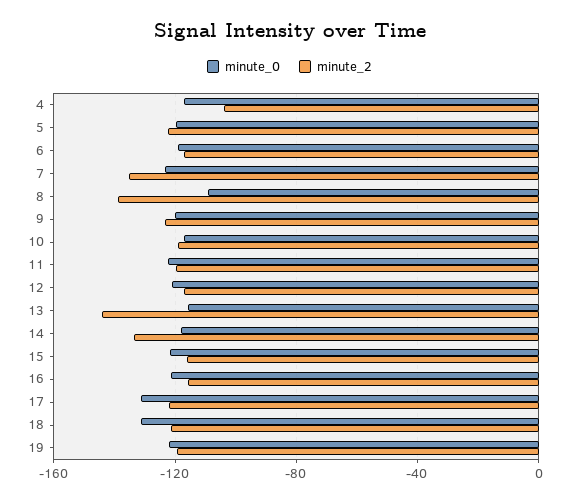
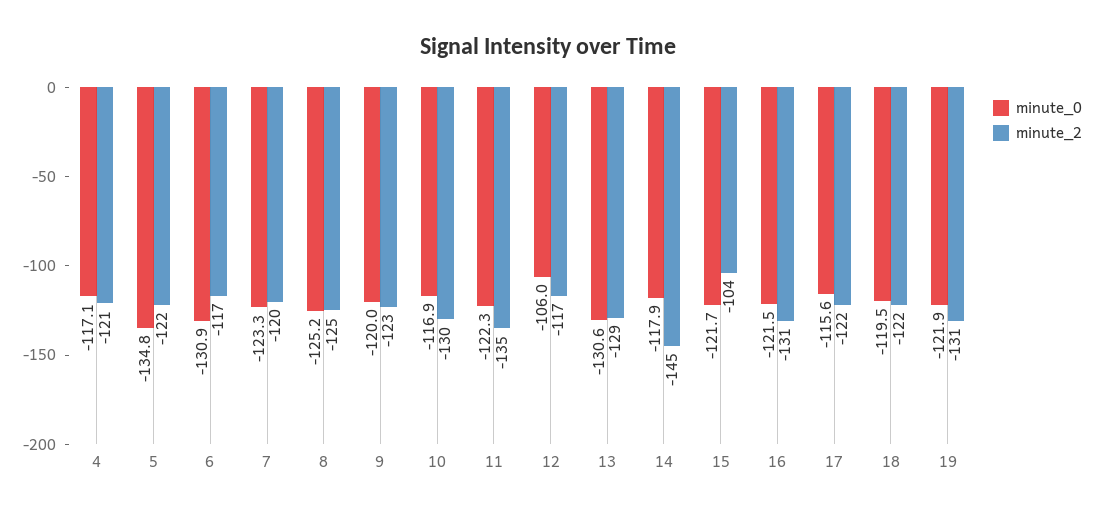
minute_2, 4: -105 -> -121
minute_0, 5: -120 -> -134.8
minute_0, 6: -120 -> -130.9
minute_2, 7: -135 -> -120
minute_0, 8: -110 -> -125.2
minute_2, 8: -140 -> -125
minute_2, 10: -120 -> -130
minute_2, 11: -120 -> -135
minute_0, 12: -120 -> -106
minute_0, 13: -115 -> -130.6
minute_2, 13: -145 -> -129
minute_2, 14: -135 -> -145
minute_2, 15: -115 -> -104
minute_2, 16: -115 -> -131
minute_0, 17: -130 -> -115.6
minute_0, 18: -130 -> -119.5
minute_2, 19: -120 -> -131

